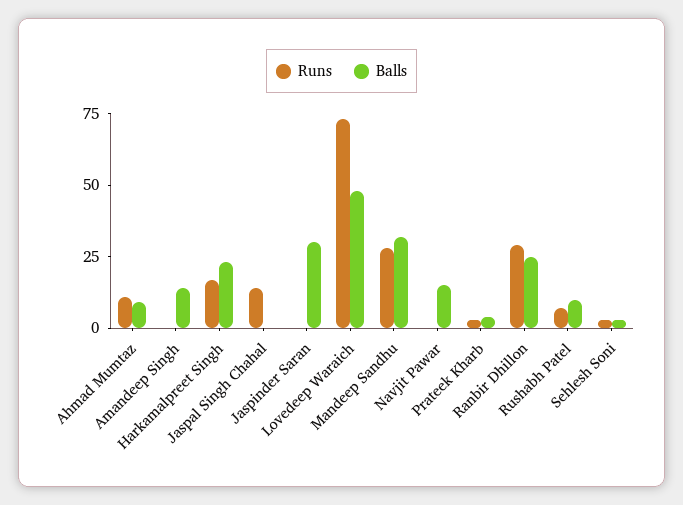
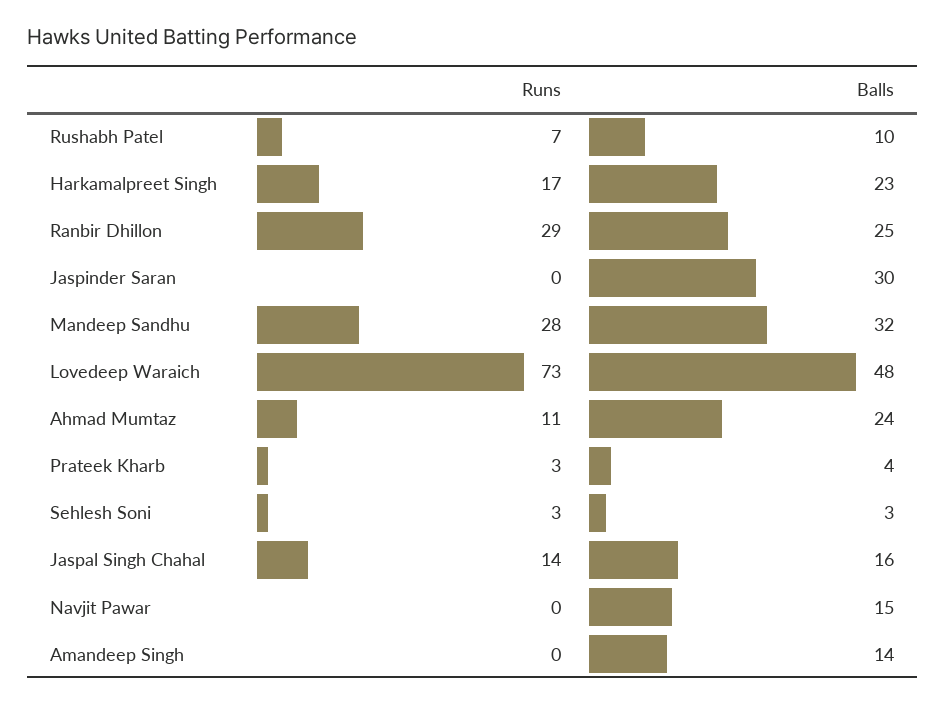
Balls, Ahmad Mumtaz: 10 -> 24
Balls, Jaspal Singh Chahal: 0 -> 16

